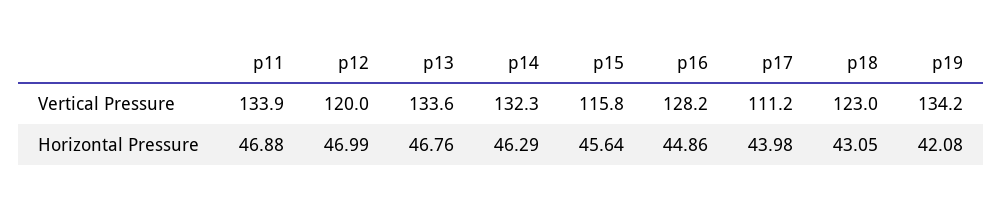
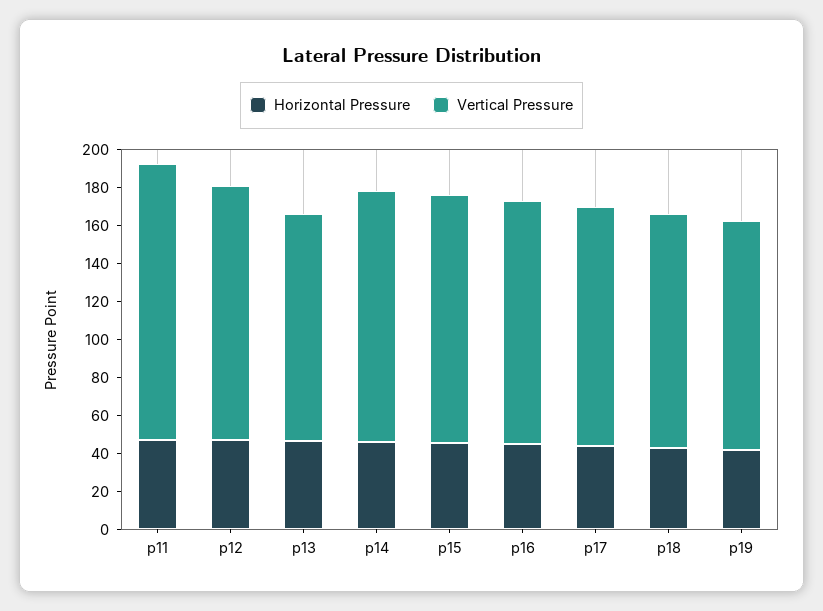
Vertical Pressure, p11: 133.9 -> 145
Vertical Pressure, p12: 120 -> 135
Vertical Pressure, p13: 133.6 -> 120
Vertical Pressure, p15: 115.8 -> 130
Vertical Pressure, p17: 111.2 -> 125
Vertical Pressure, p19: 134.2 -> 120

